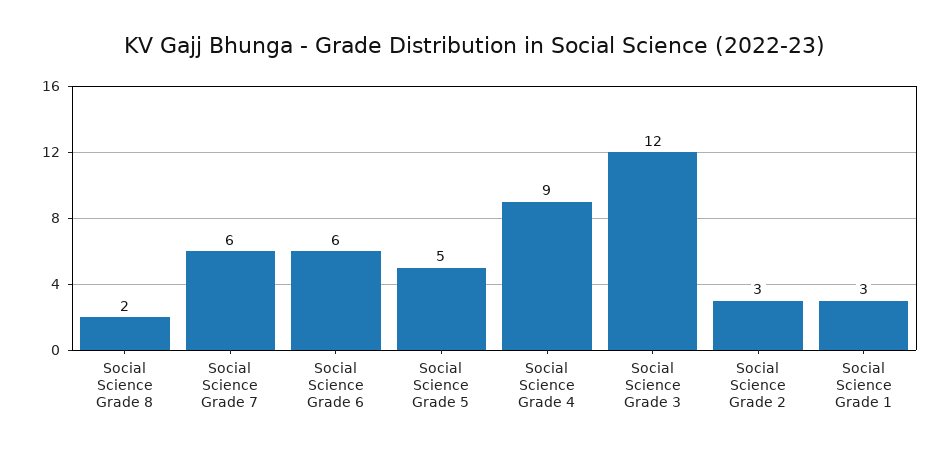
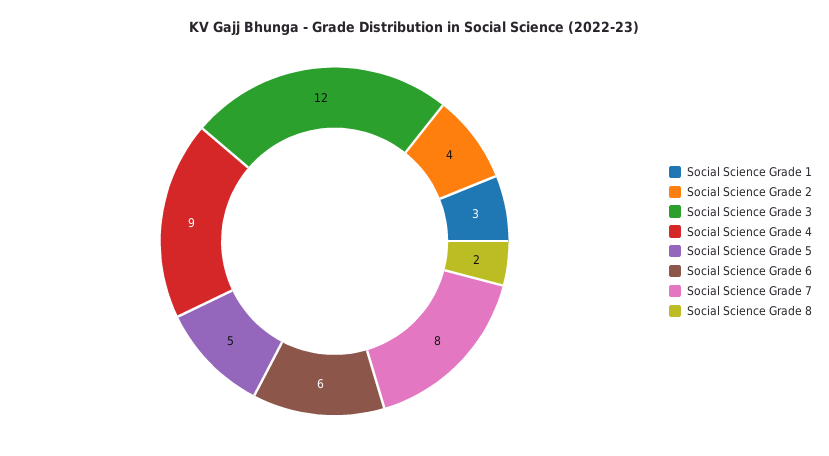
Social Science Grade 7: 6 -> 8
Social Science Grade 2: 3 -> 4

